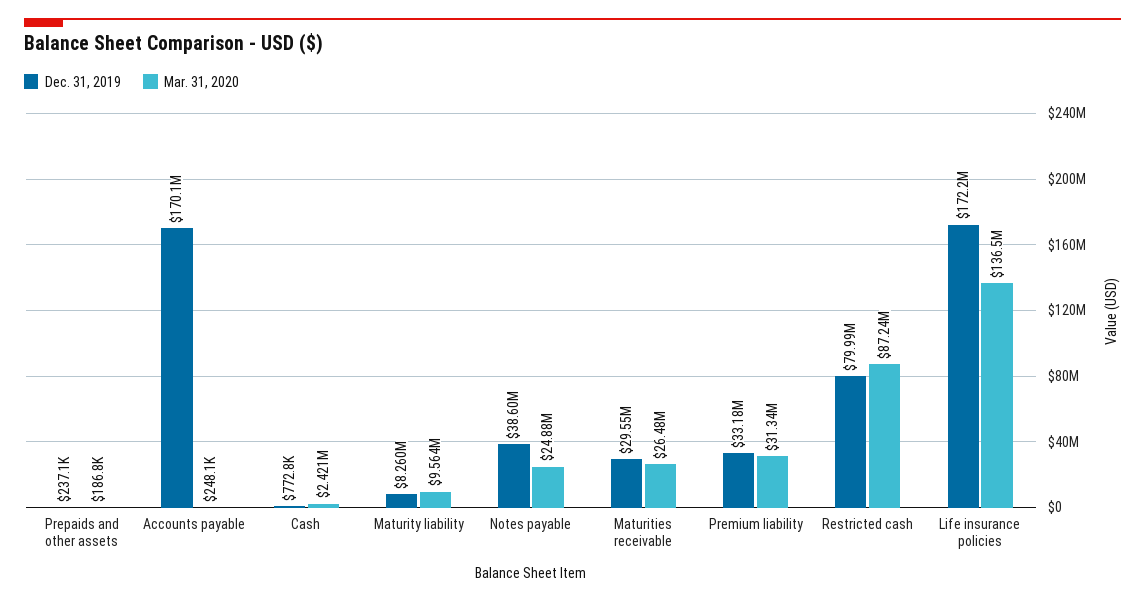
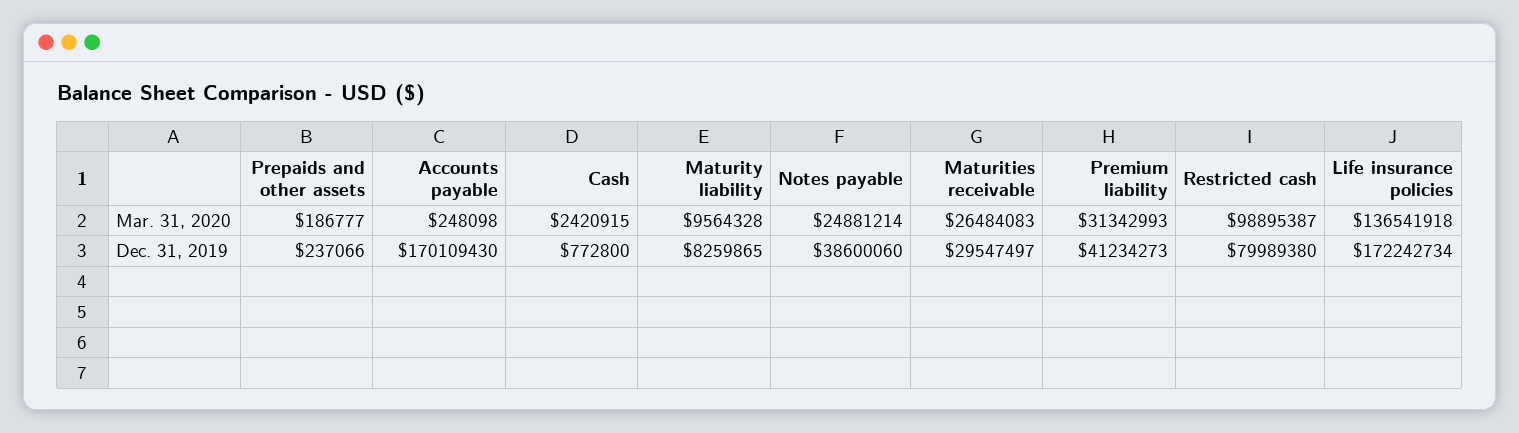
Dec. 31, 2019, Premium liability: 33180000 -> 41234273
Mar. 31, 2020, Restricted cash: 87240000 -> 98895387

